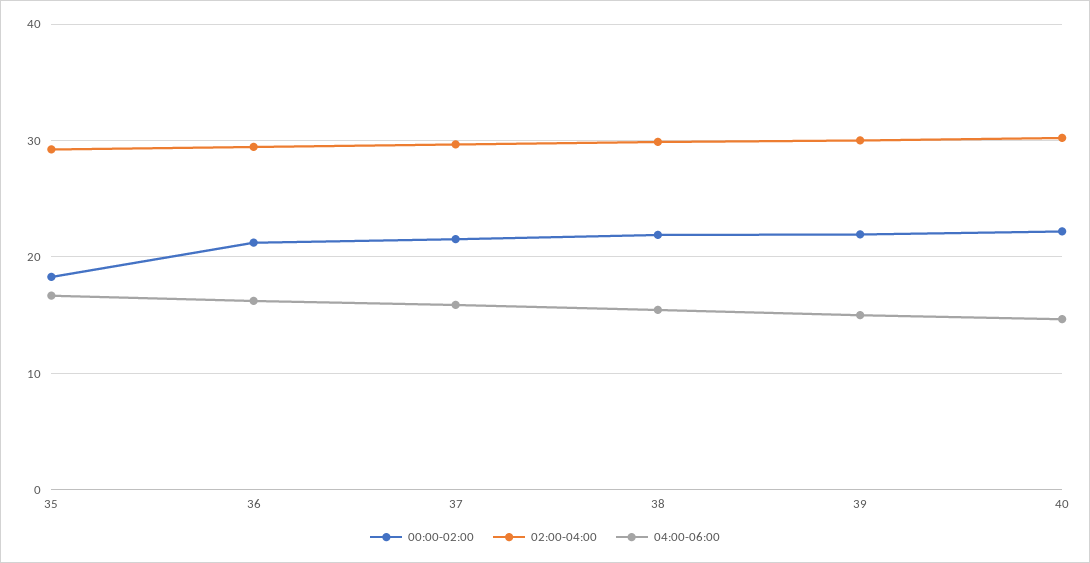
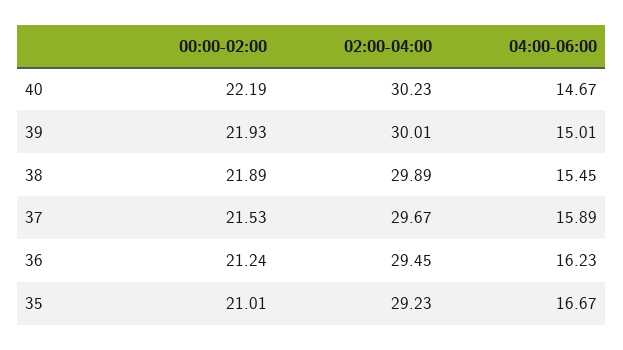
00:00-02:00, 35: 18 -> 21.01

